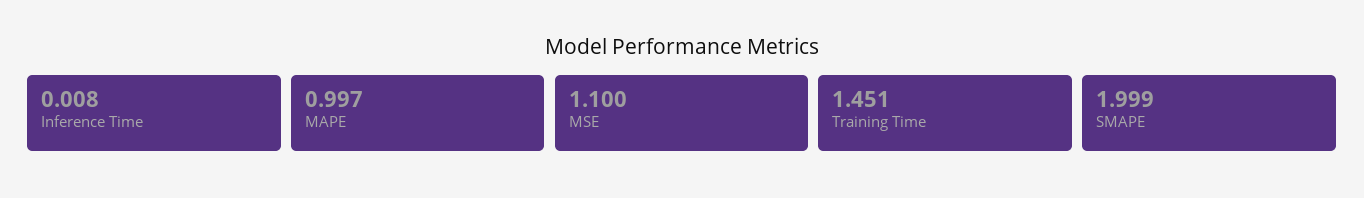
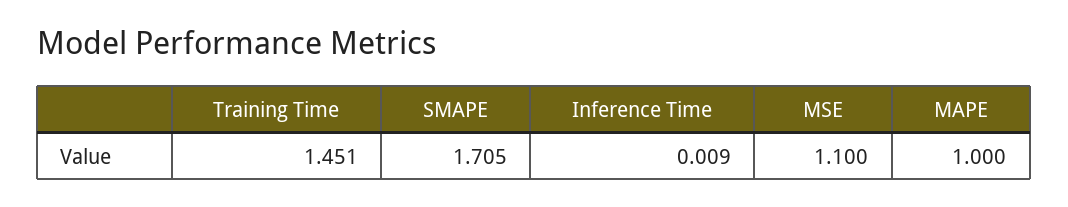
Inference Time: 0.008 -> 0.009
MAPE: 0.997 -> 1
SMAPE: 1.999 -> 1.705

